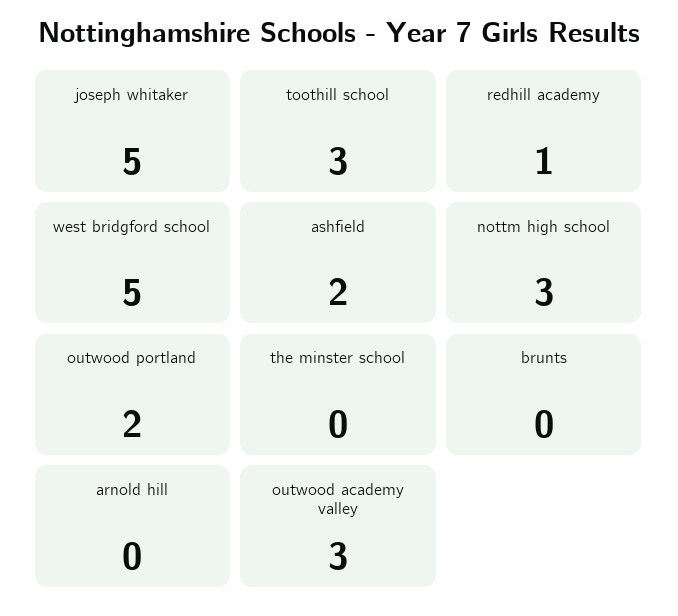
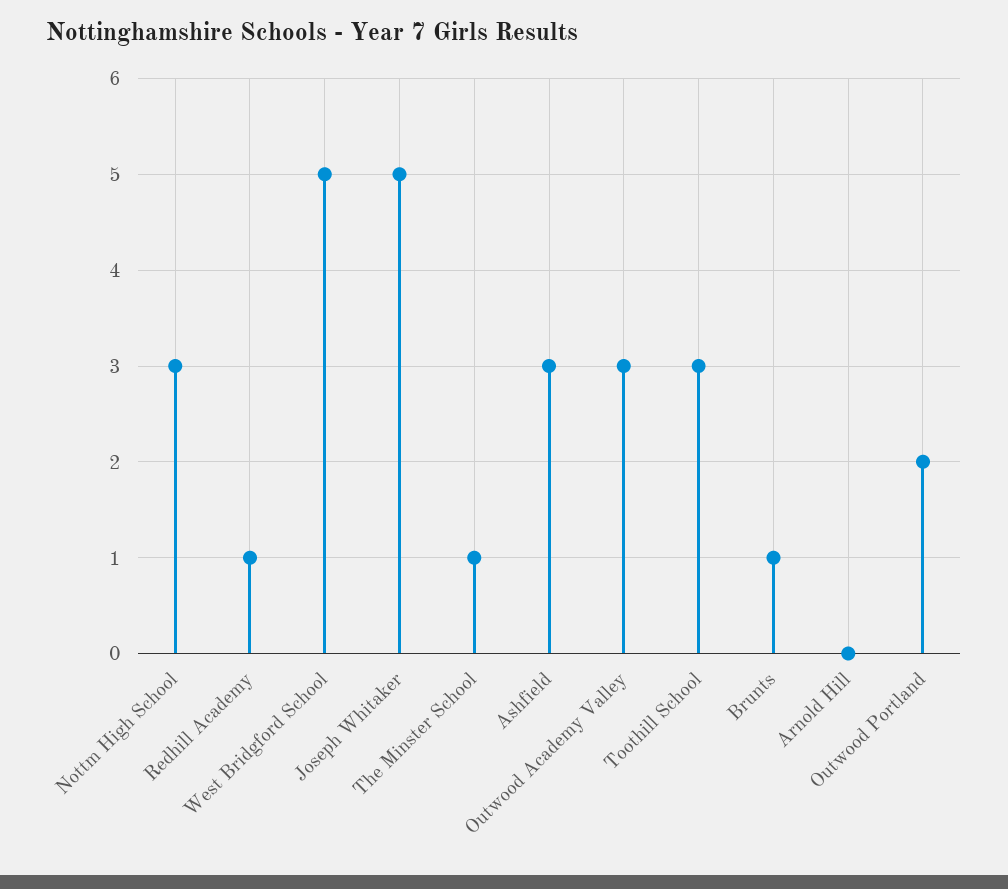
ashfield: 2 -> 3
the minster school: 0 -> 1
brunts: 0 -> 1

